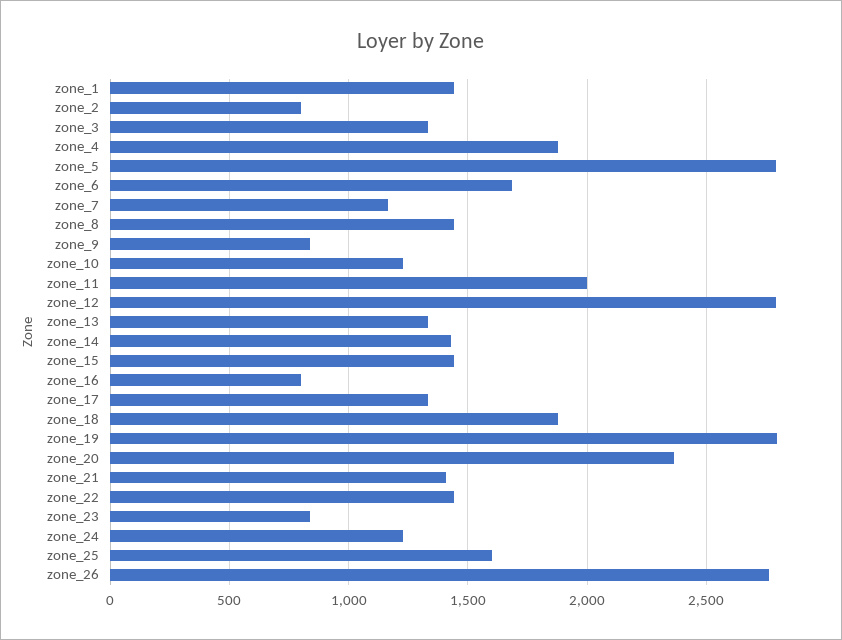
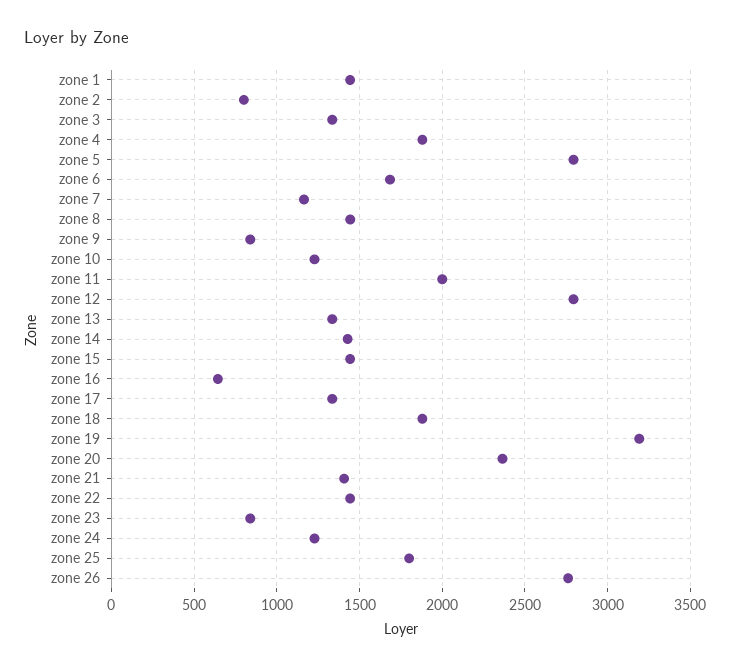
zone_16: 800 -> 650
zone_19: 2800 -> 3200
zone_25: 1600 -> 1800

